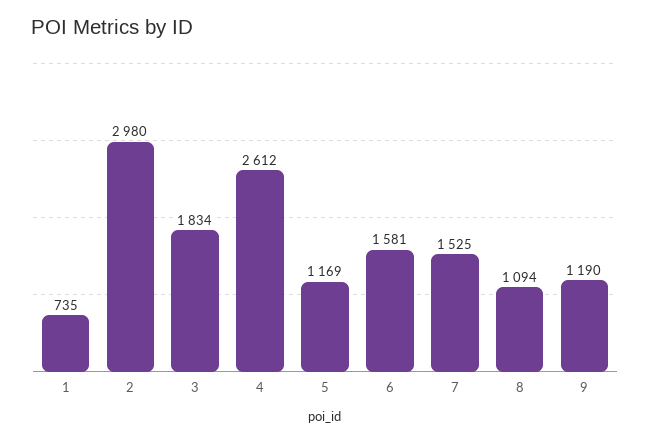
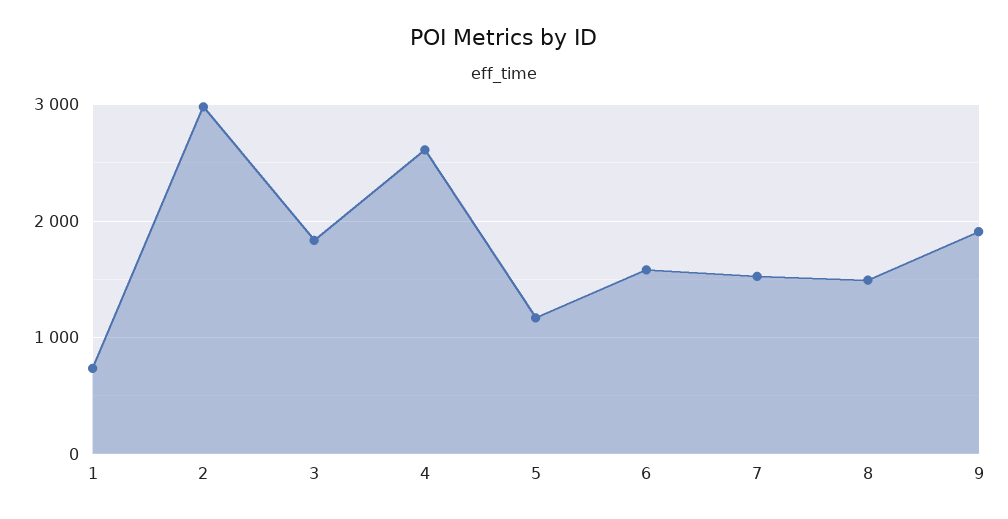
8: 1094 -> 1500
9: 1190 -> 1900

